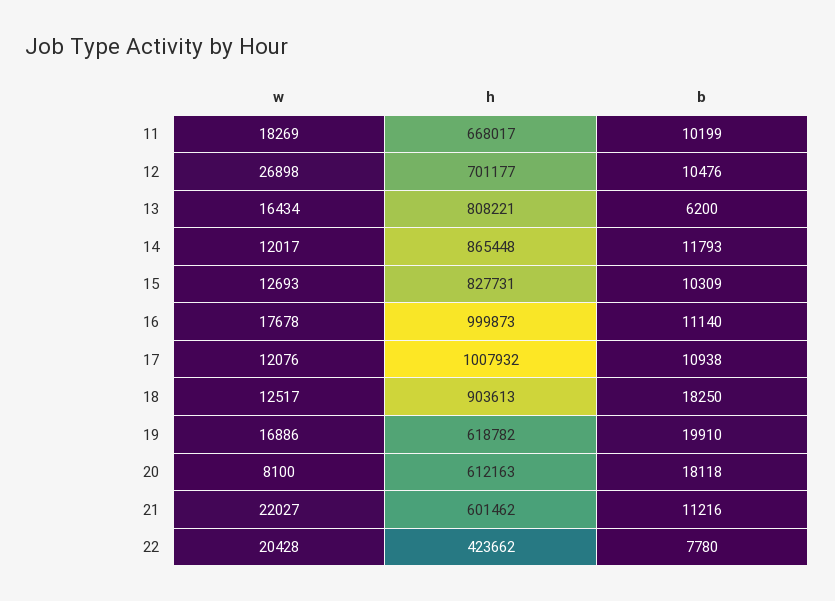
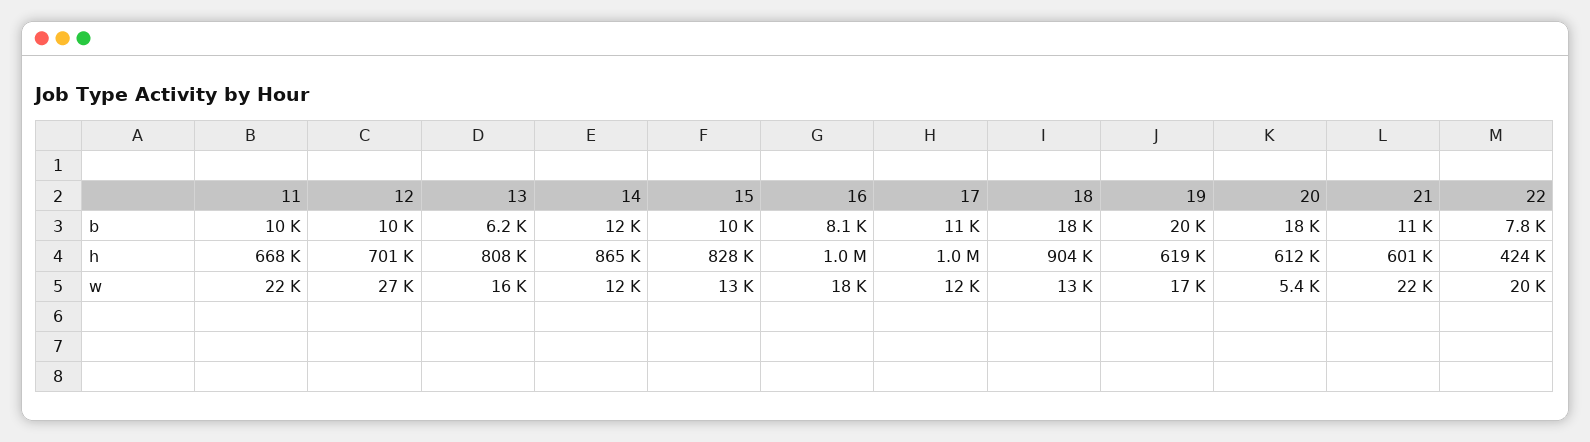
w, 11: 18269 -> 22000
b, 16: 11140 -> 8100
w, 20: 8100 -> 5400

